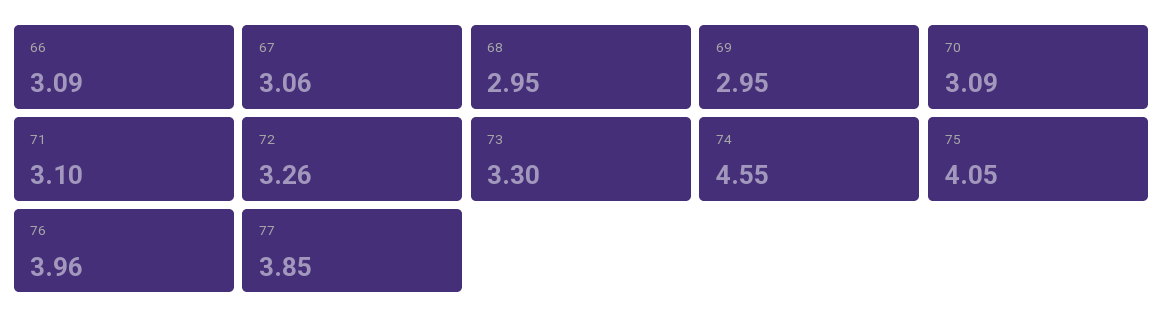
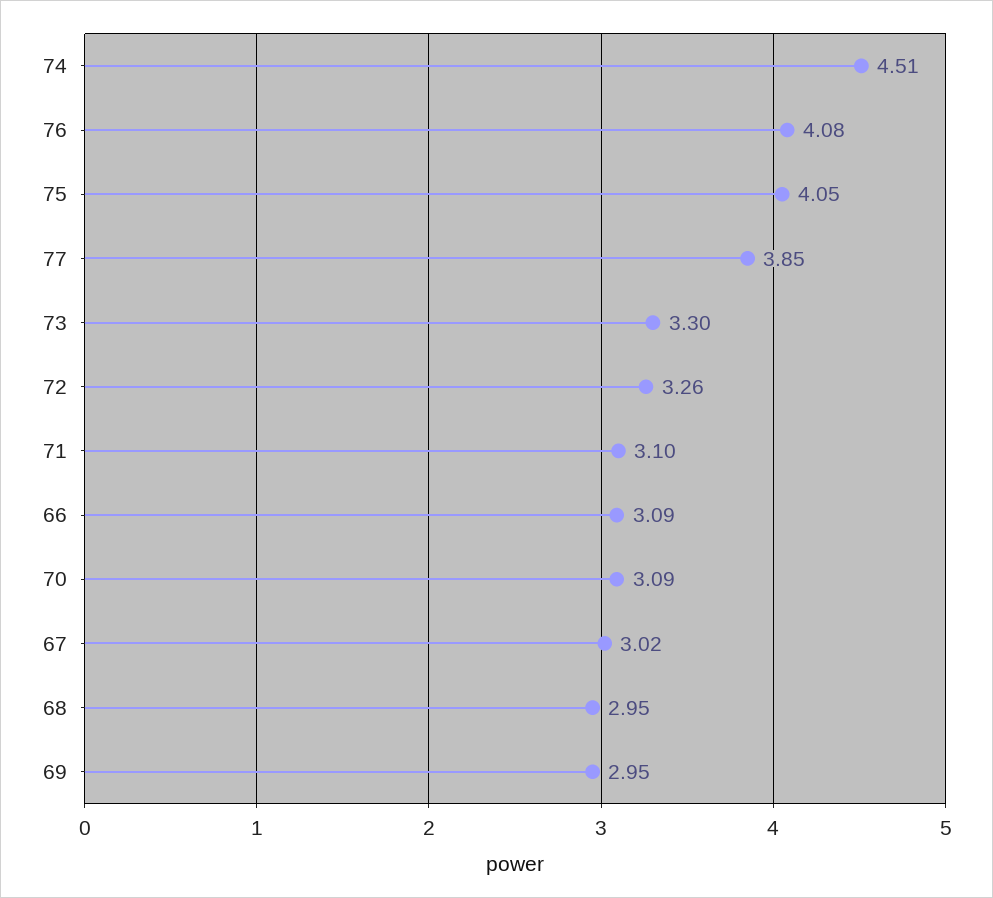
67: 3.06 -> 3.02
74: 4.55 -> 4.51
76: 3.96 -> 4.08

